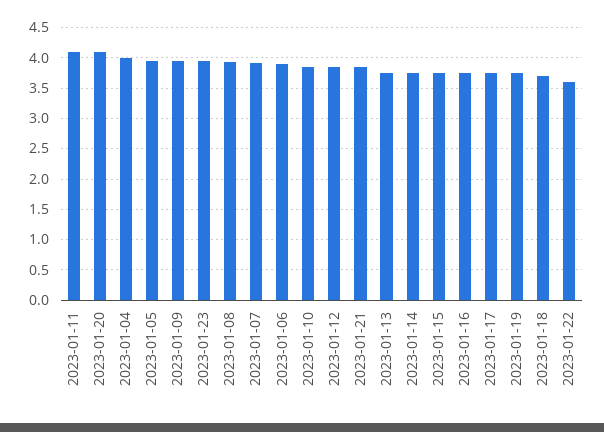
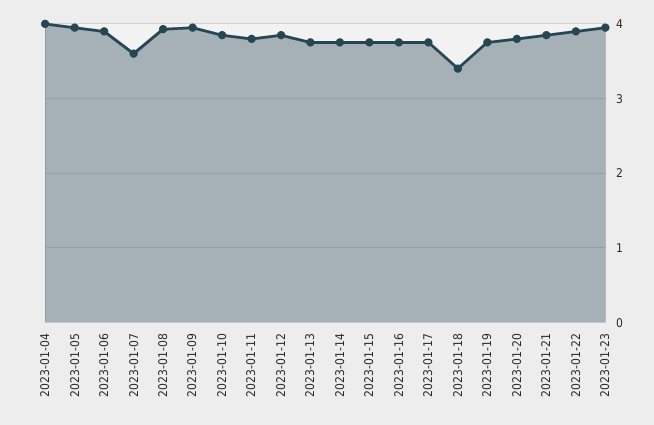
2023-01-11: 4.1 -> 3.8
2023-01-20: 4.1 -> 3.8
2023-01-07: 3.9 -> 3.6
2023-01-18: 3.7 -> 3.4
2023-01-22: 3.6 -> 3.9

